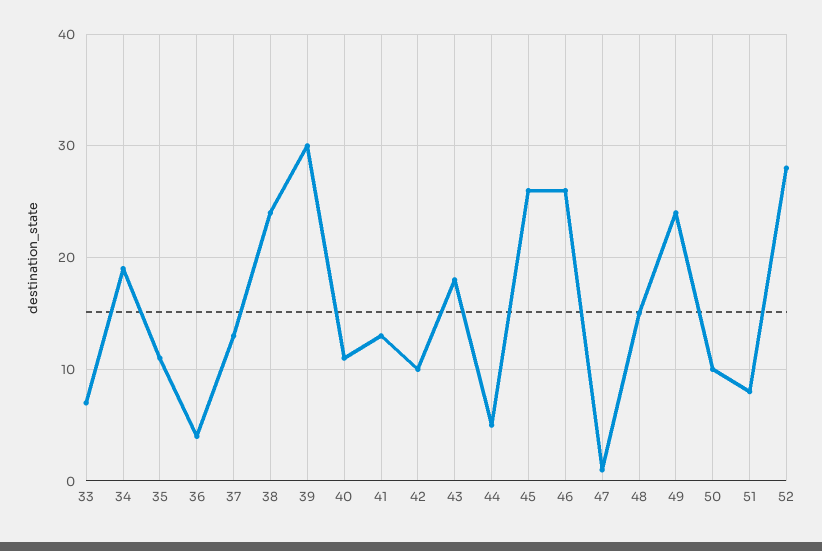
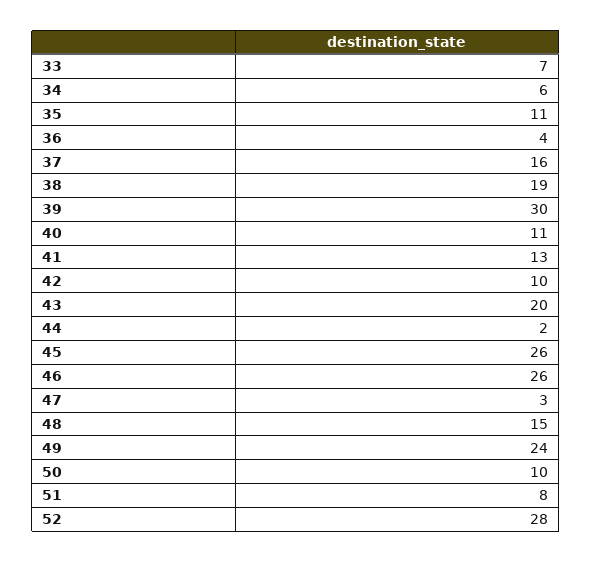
34: 19 -> 6
37: 13 -> 16
38: 24 -> 19
43: 18 -> 20
44: 5 -> 2
47: 1 -> 3

